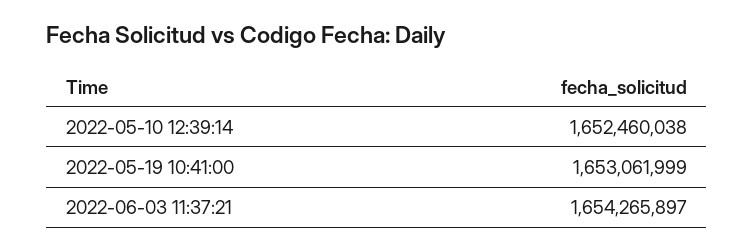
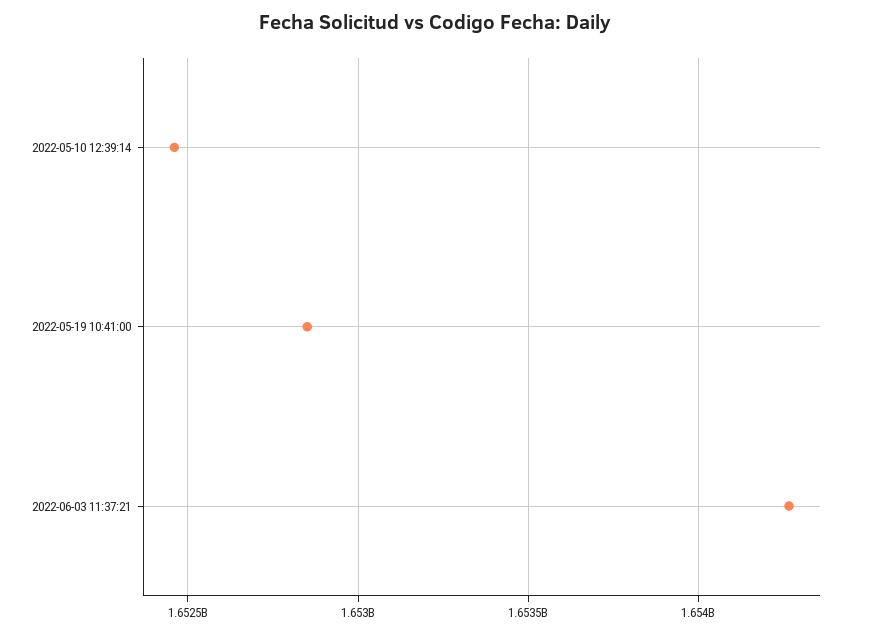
2022-05-19 10:41:00: 1653061999 -> 1652850000

